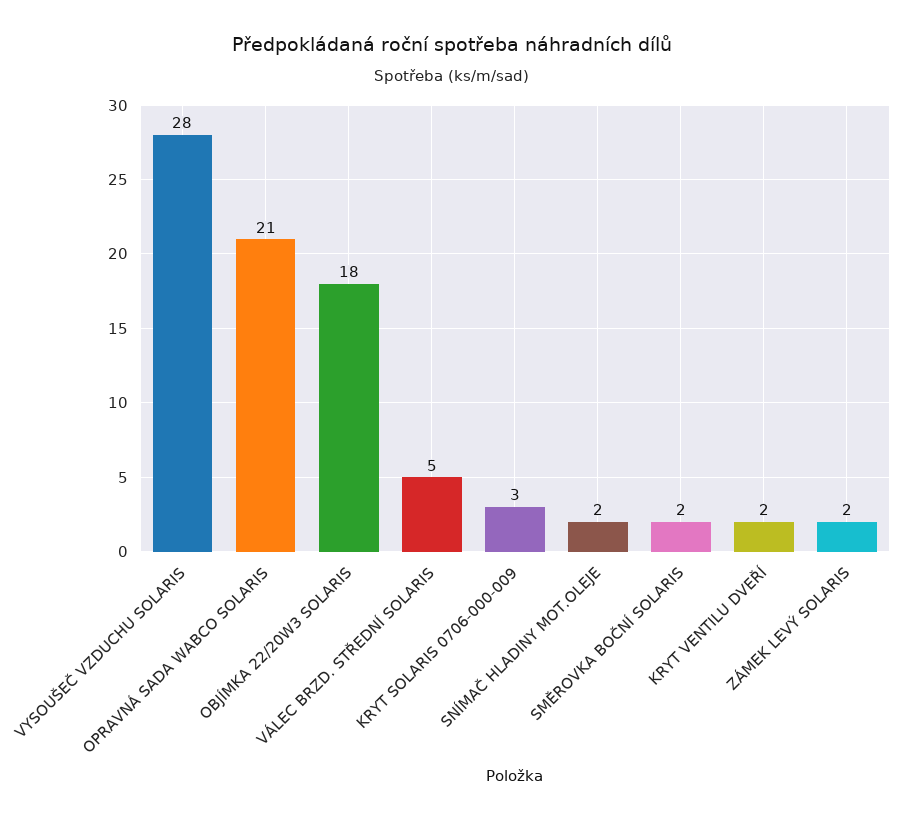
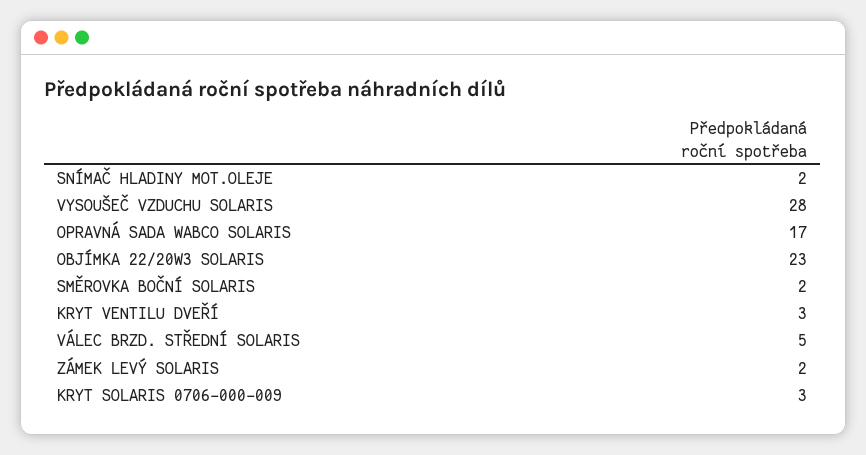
OPRAVNÁ SADA WABCO SOLARIS: 21 -> 17
OBJÍMKA 22/20W3 SOLARIS: 18 -> 23
KRYT VENTILU DVEŘÍ: 2 -> 3

